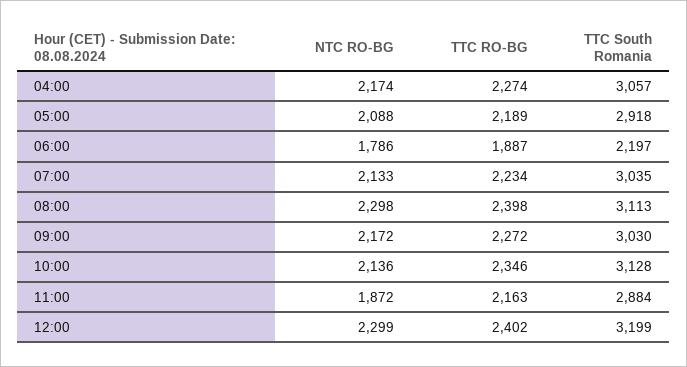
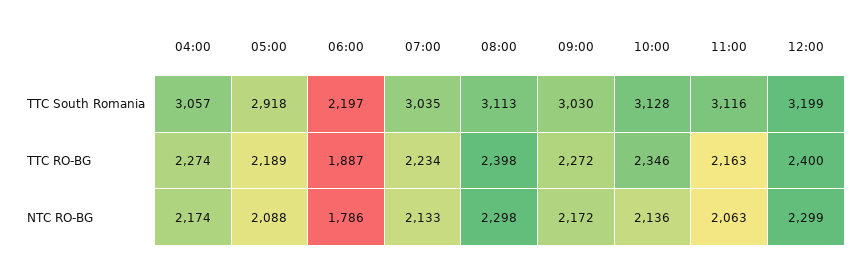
NTC RO-BG, 11:00: 1872 -> 2063
TTC South Romania, 11:00: 2884 -> 3116
TTC RO-BG, 12:00: 2402 -> 2400

